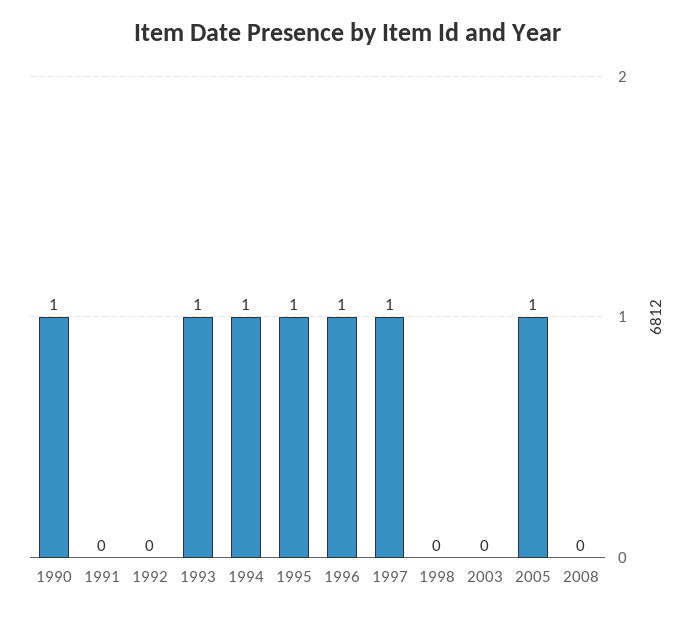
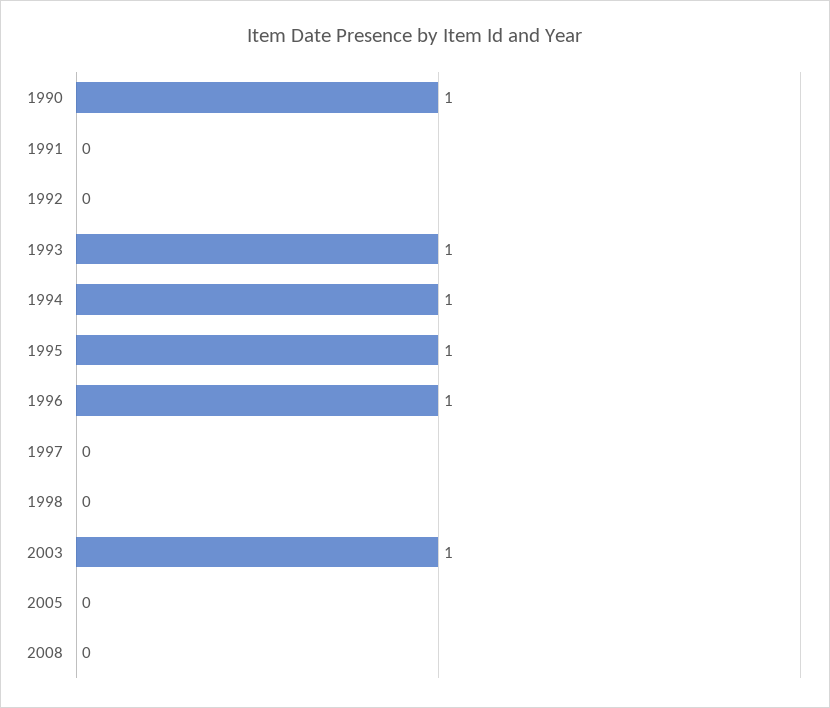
1997: 1 -> 0
2003: 0 -> 1
2005: 1 -> 0

